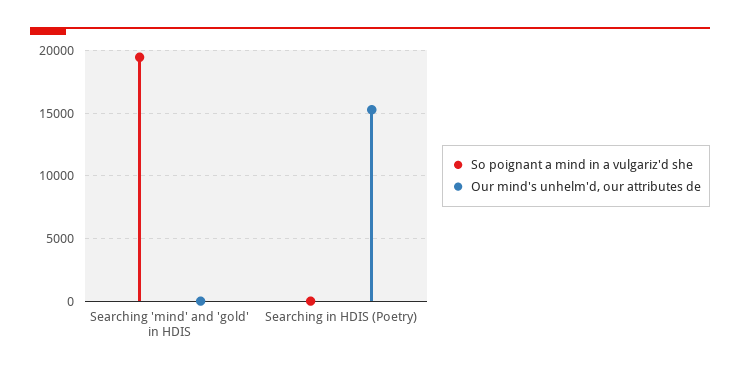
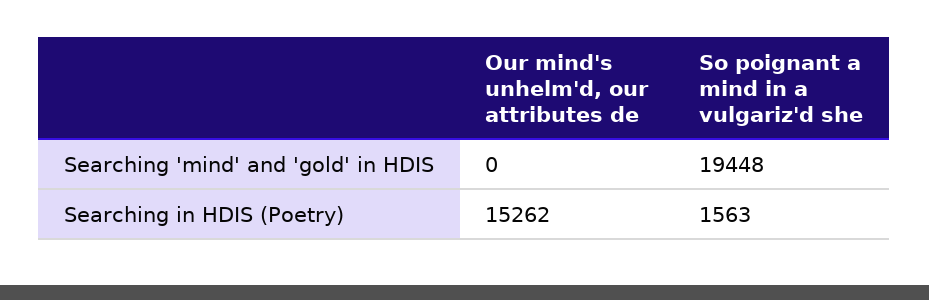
So poignant a mind in a vulgariz'd she, Searching in HDIS (Poetry): 0 -> 1563

